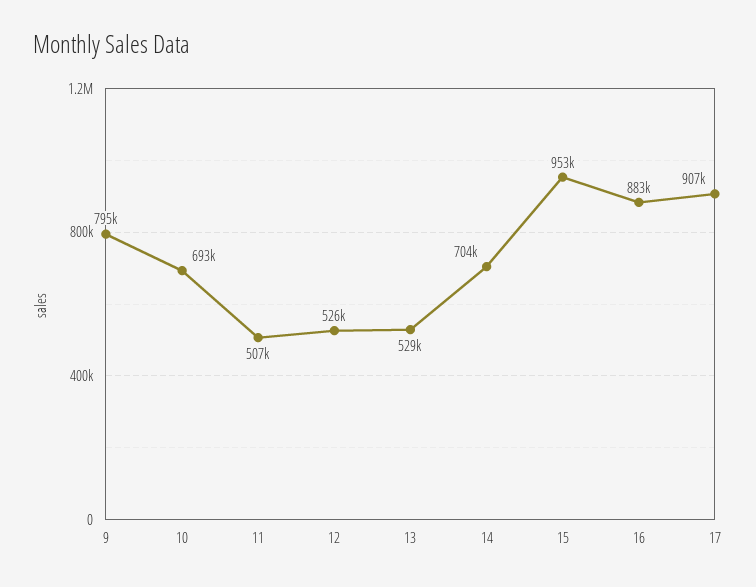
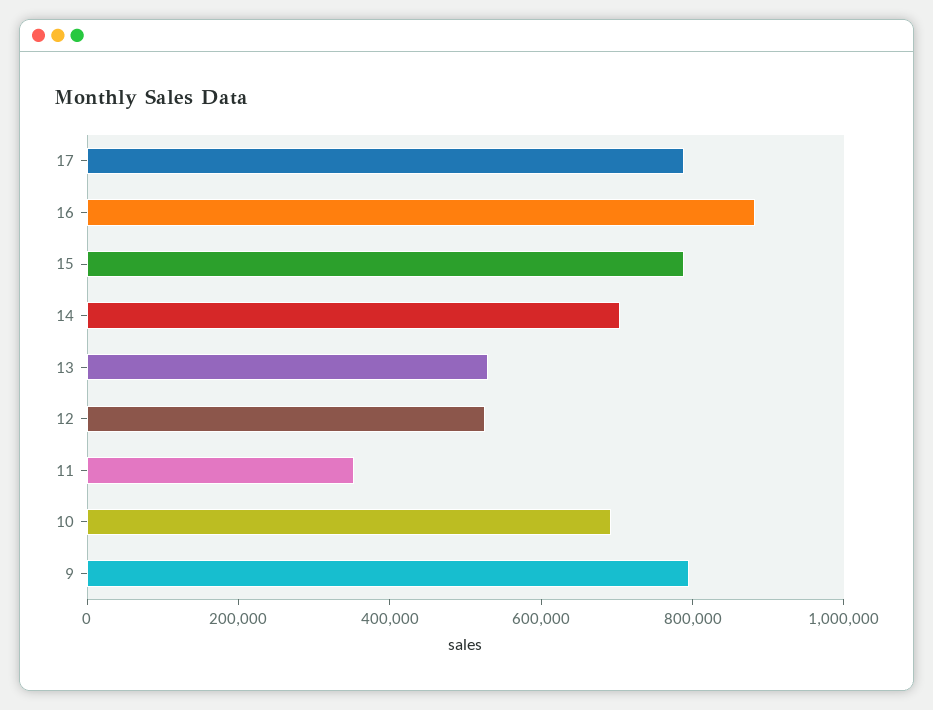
11: 507000 -> 350000
15: 953000 -> 800000
17: 907000 -> 800000

